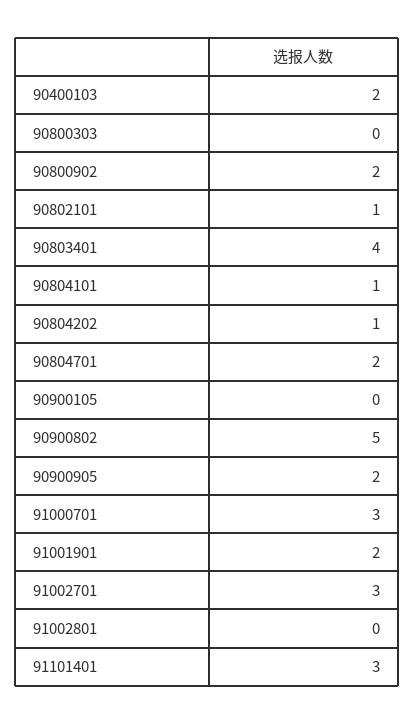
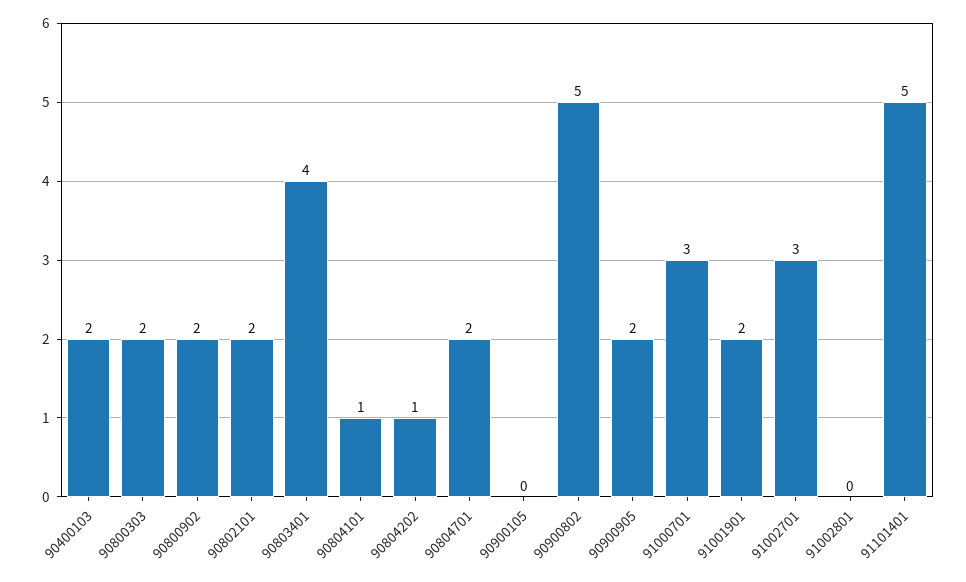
90800303: 0 -> 2
90802101: 1 -> 2
91101401: 3 -> 5

